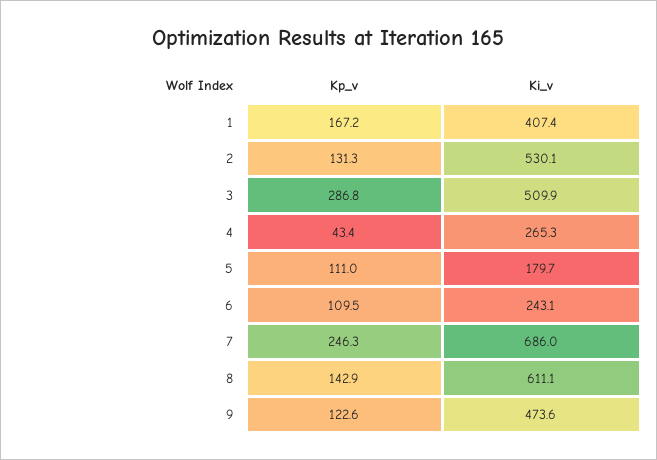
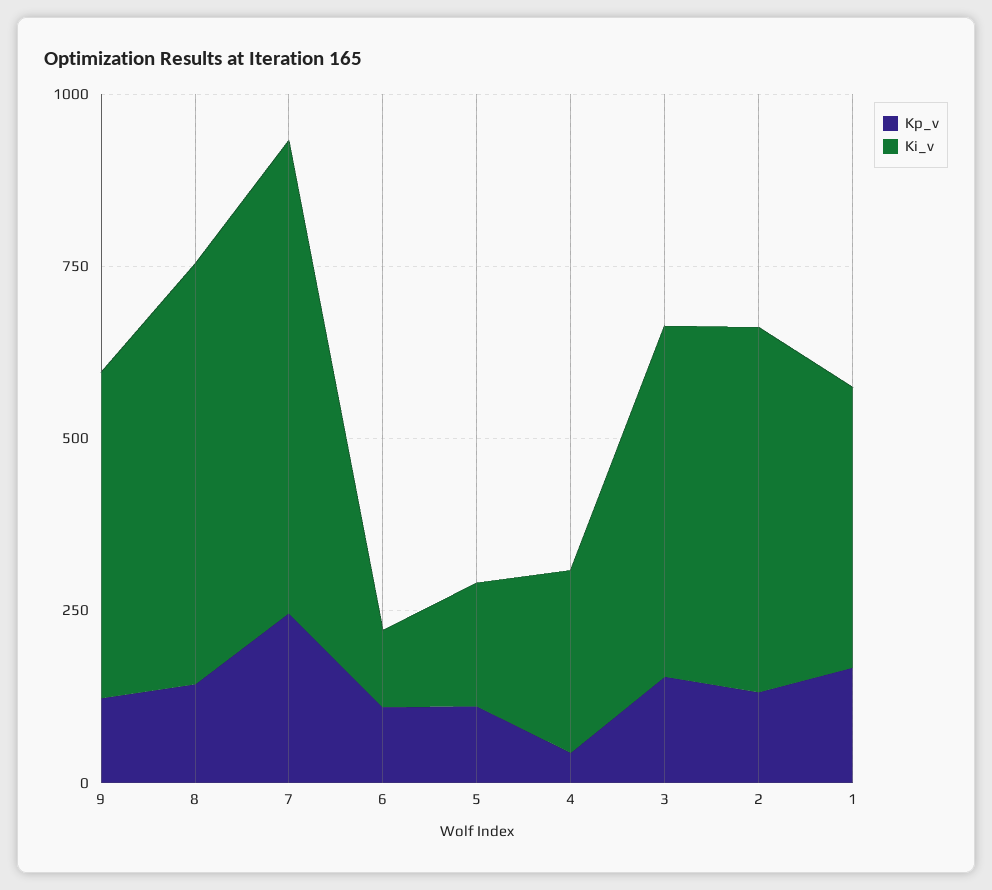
Kp_v, 3: 286.8 -> 150
Ki_v, 6: 243.1 -> 100

